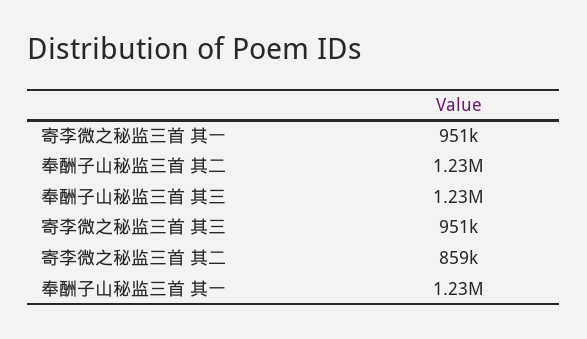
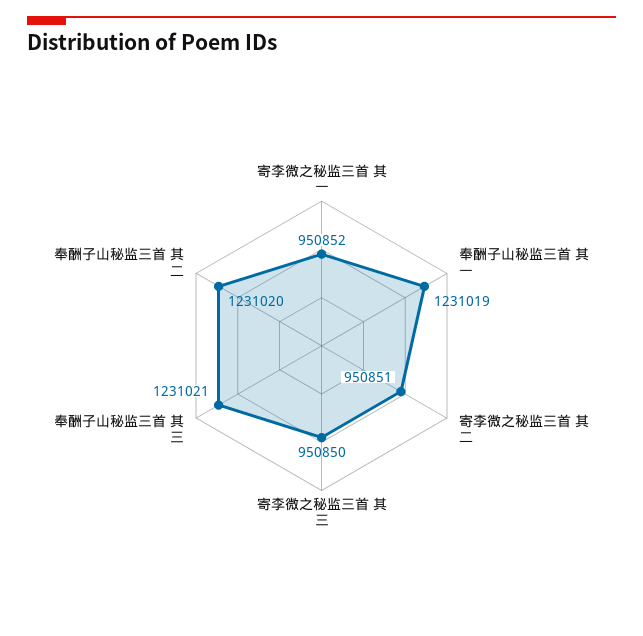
寄李微之秘监三首 其二: 859000 -> 950851

